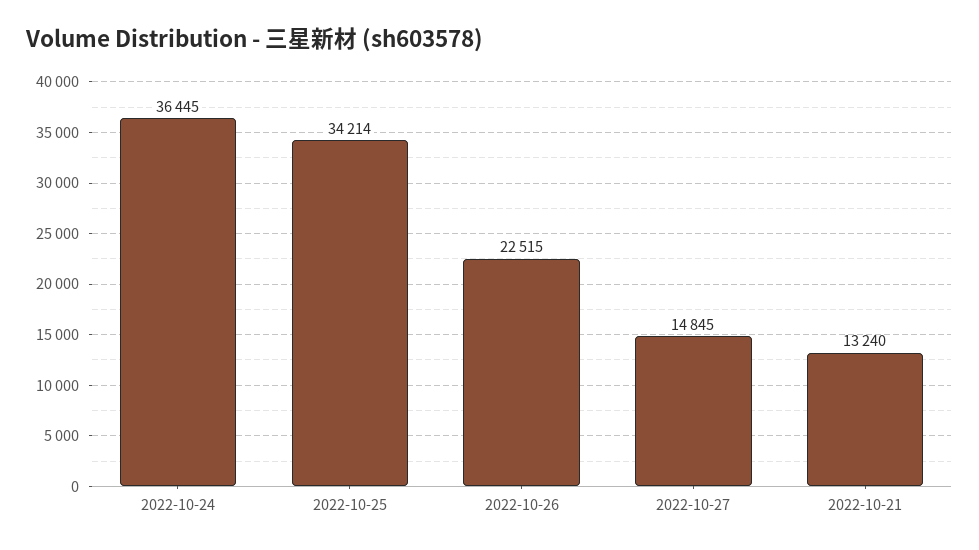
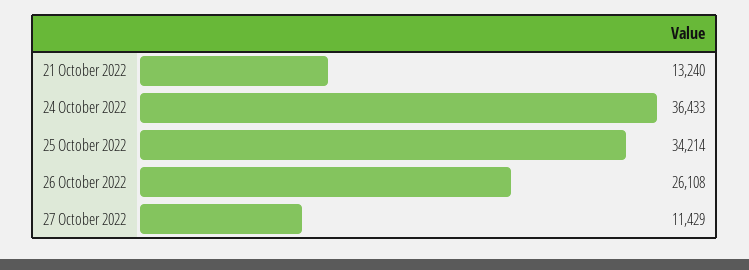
2022-10-24: 36445 -> 36433
2022-10-26: 22515 -> 26108
2022-10-27: 14845 -> 11429

